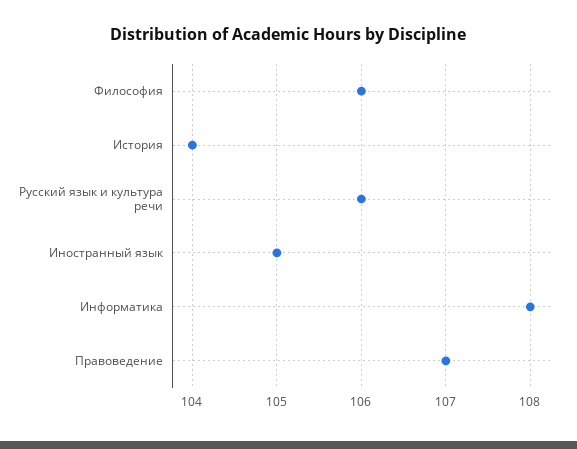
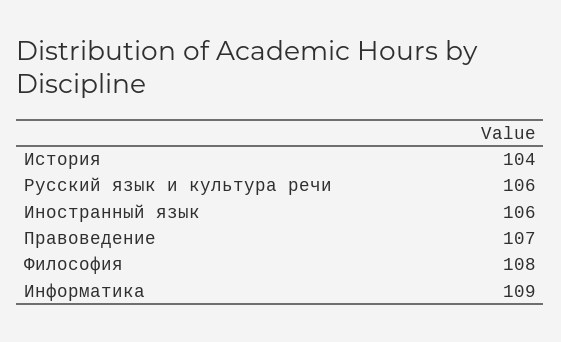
Философия: 106 -> 108
Иностранный язык: 105 -> 106
Информатика: 108 -> 109

